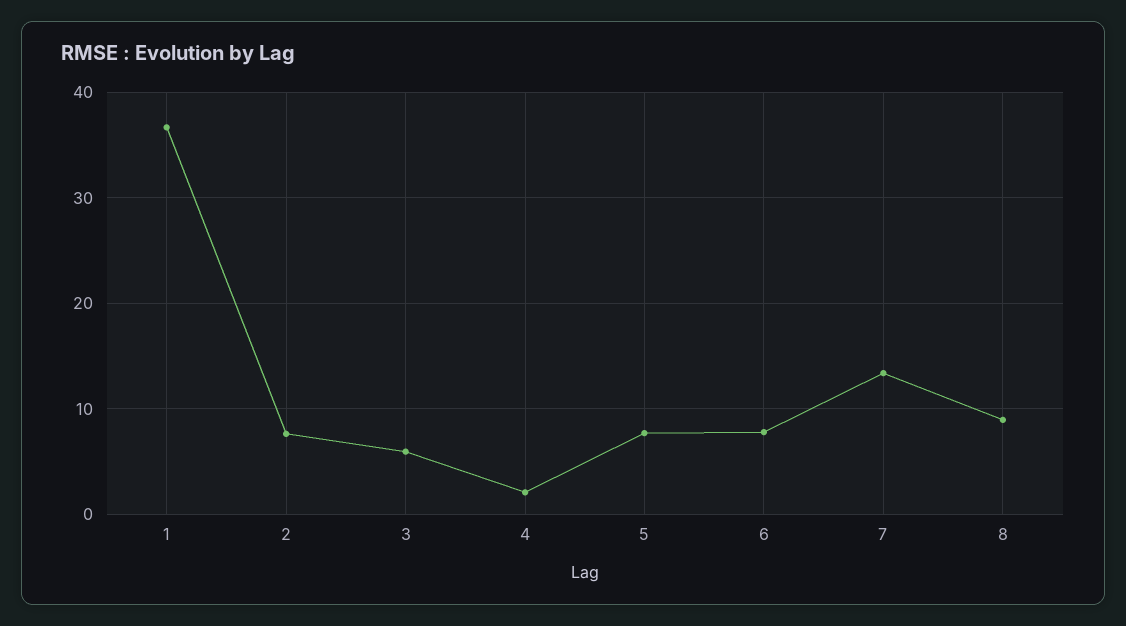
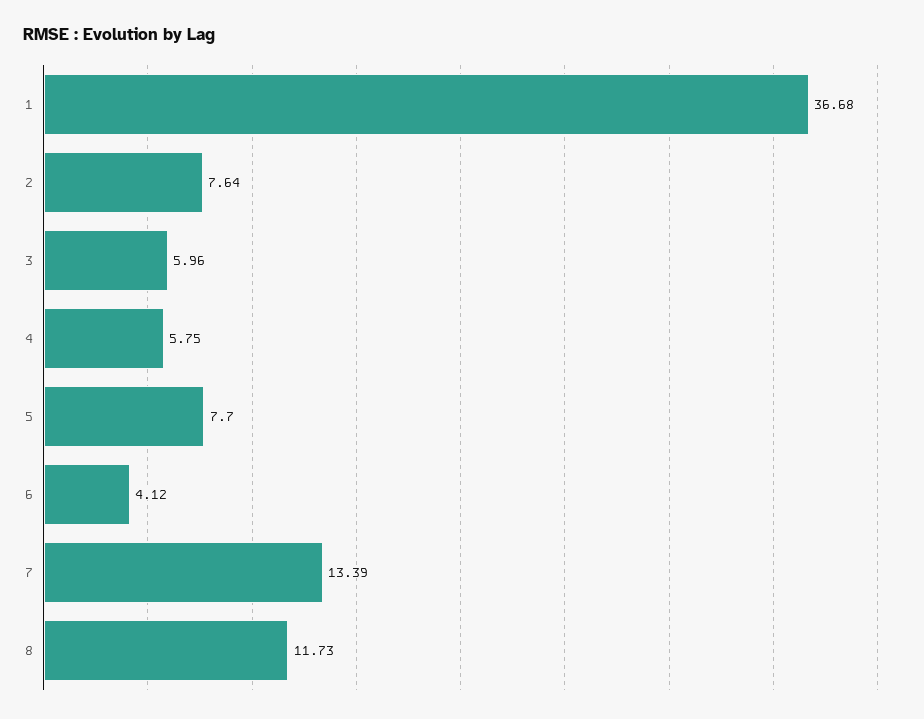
4: 2 -> 5.75
6: 8 -> 4.12
8: 9 -> 11.73

